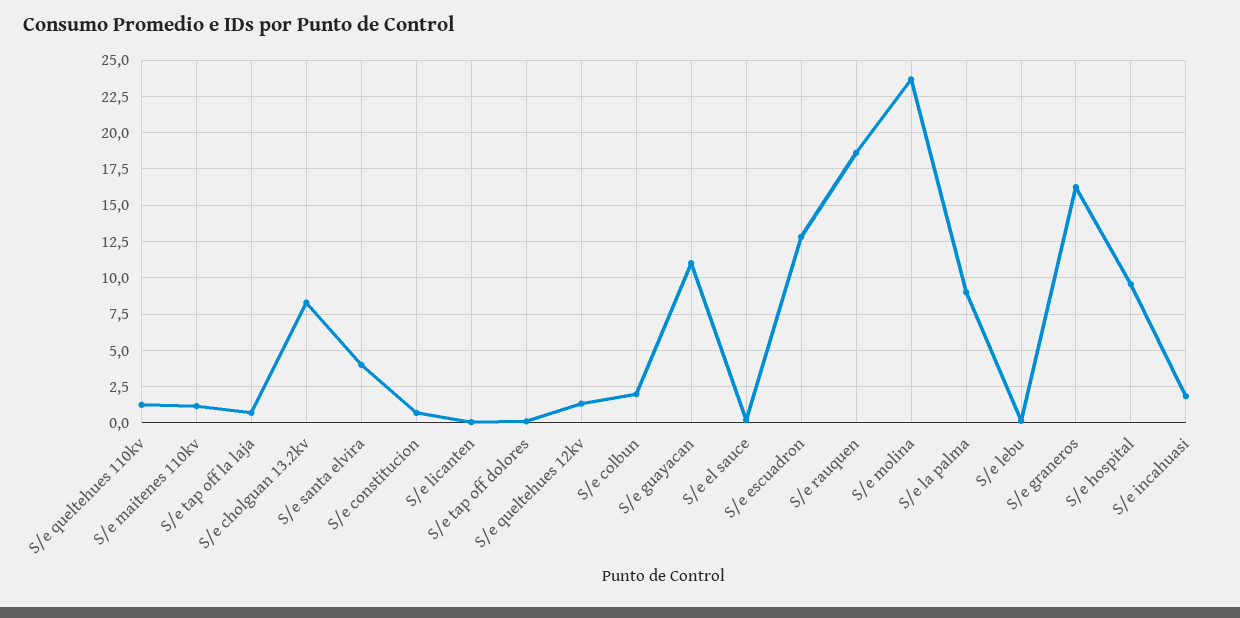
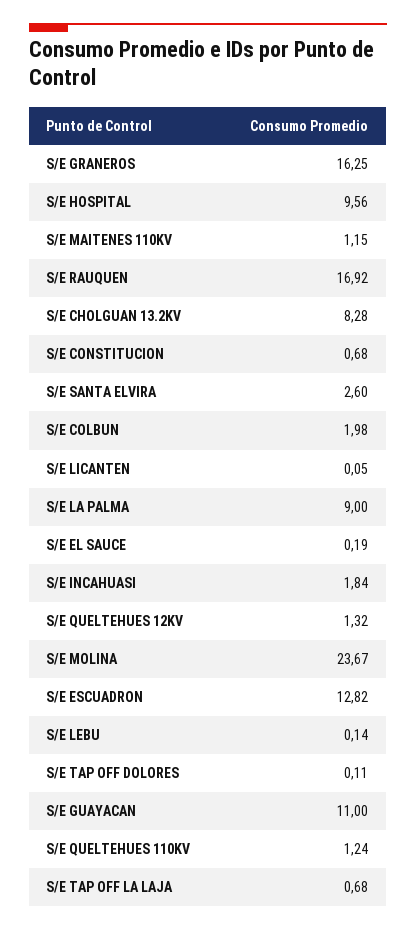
S/e santa elvira: 4 -> 2.6
S/e rauquen: 18.5 -> 16.92

